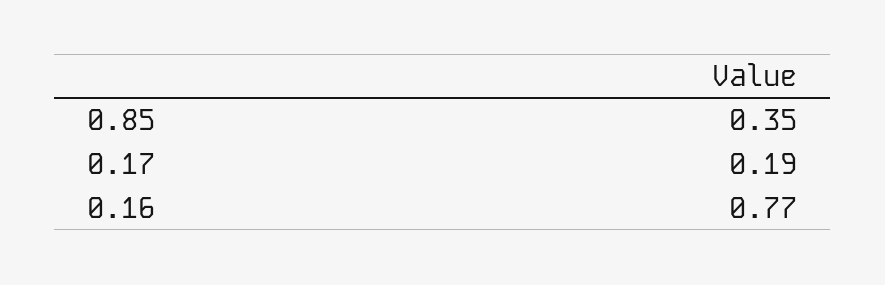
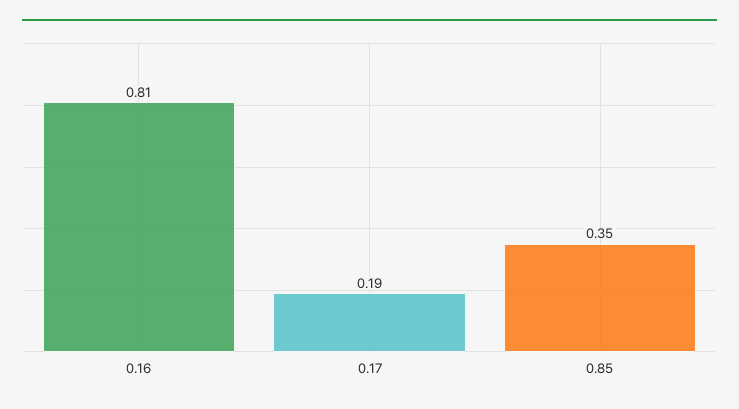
0.16: 0.77 -> 0.81

